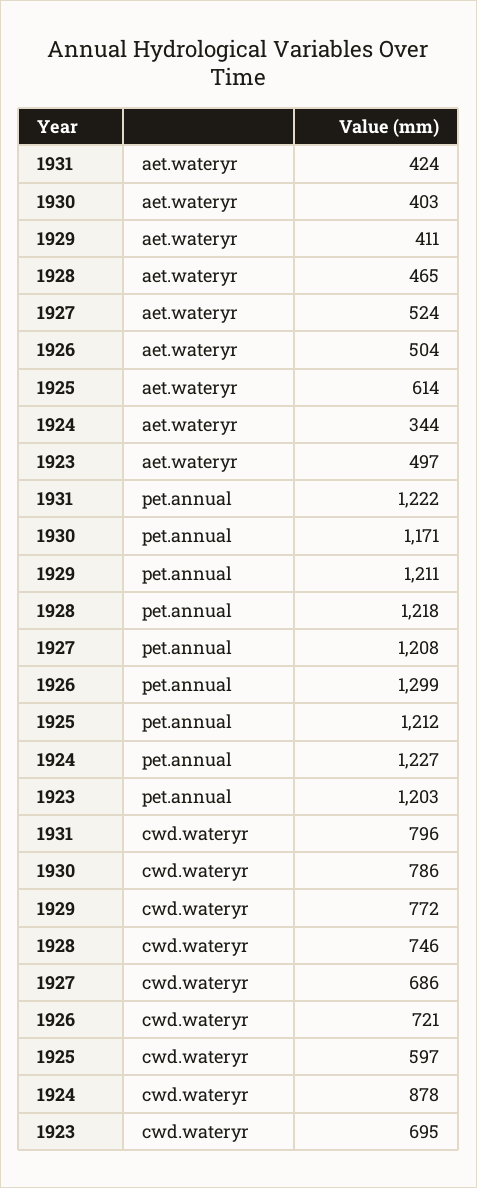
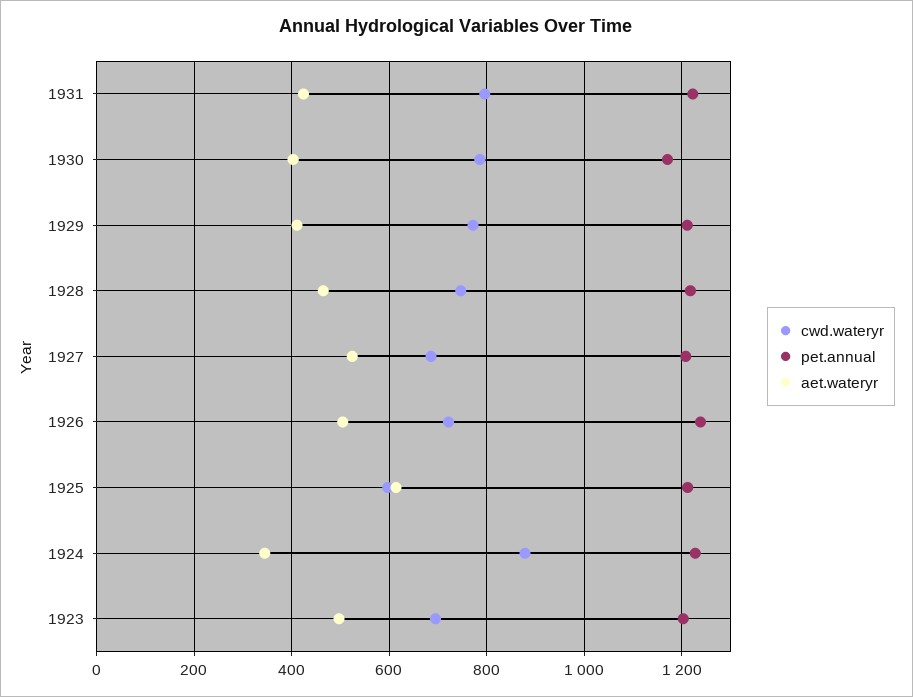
pet.annual, 1926: 1299 -> 1240

